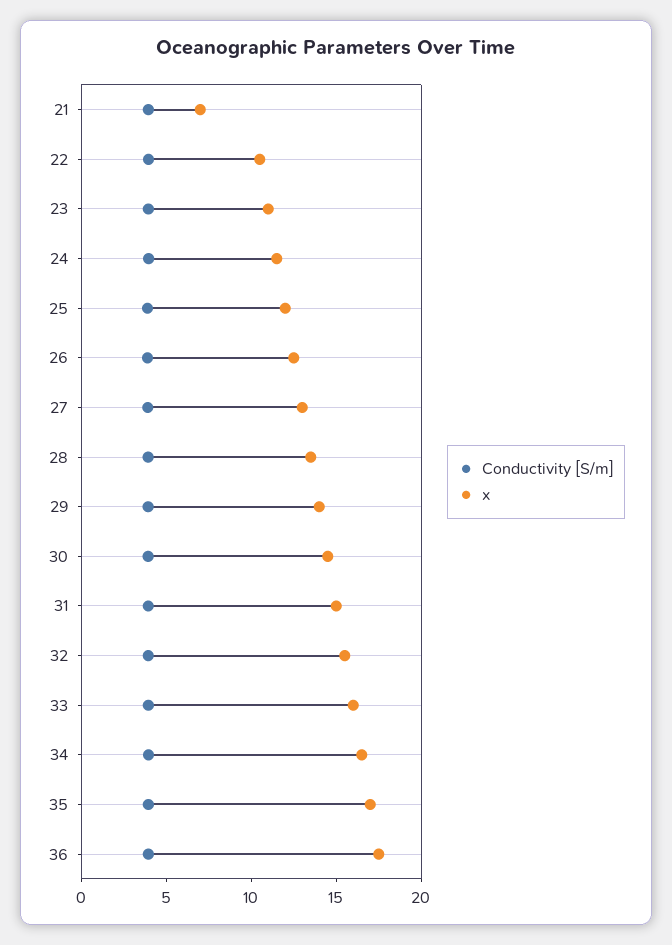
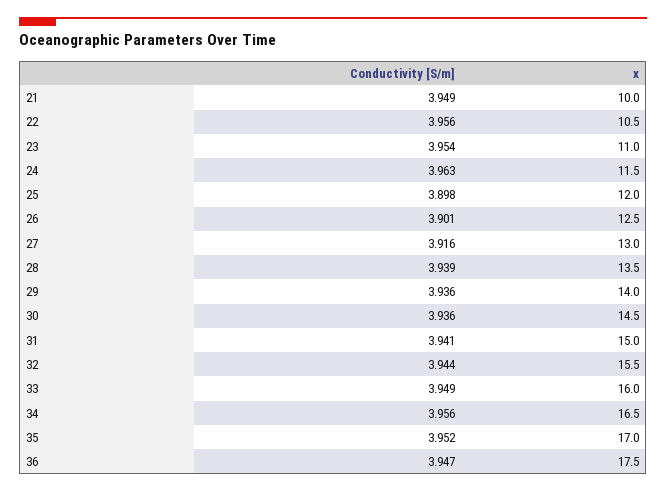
x, 21: 7 -> 10

